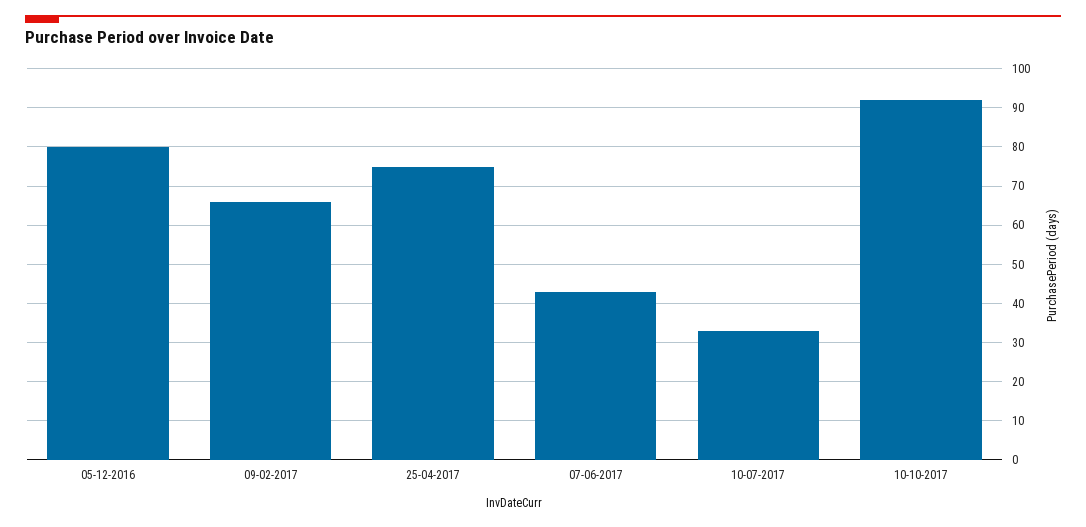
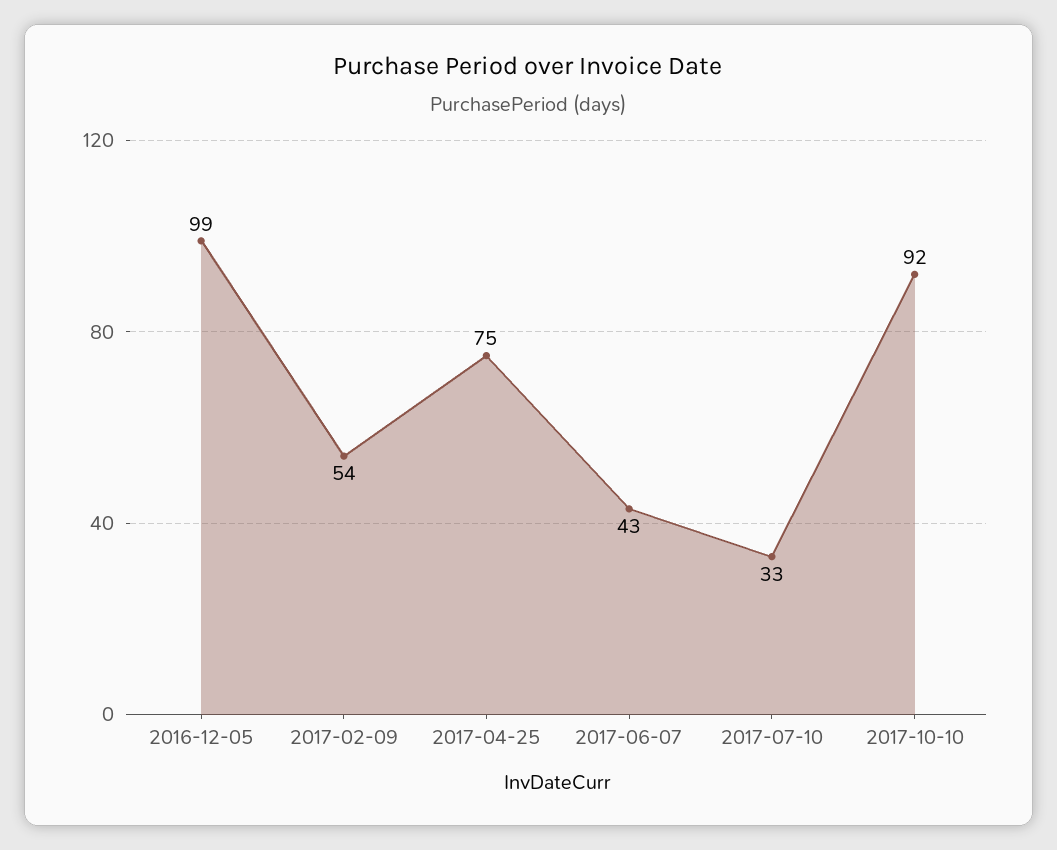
05-12-2016: 80 -> 99
09-02-2017: 65 -> 54

